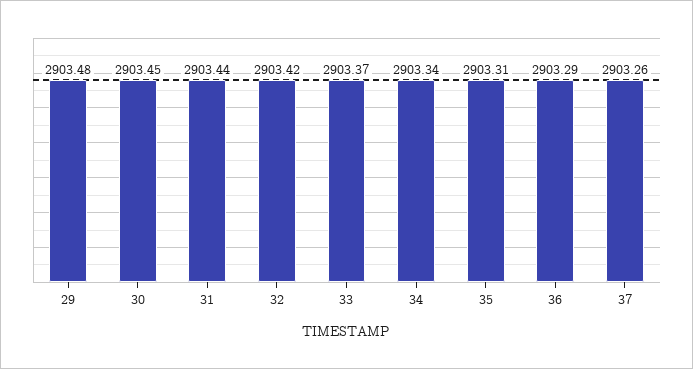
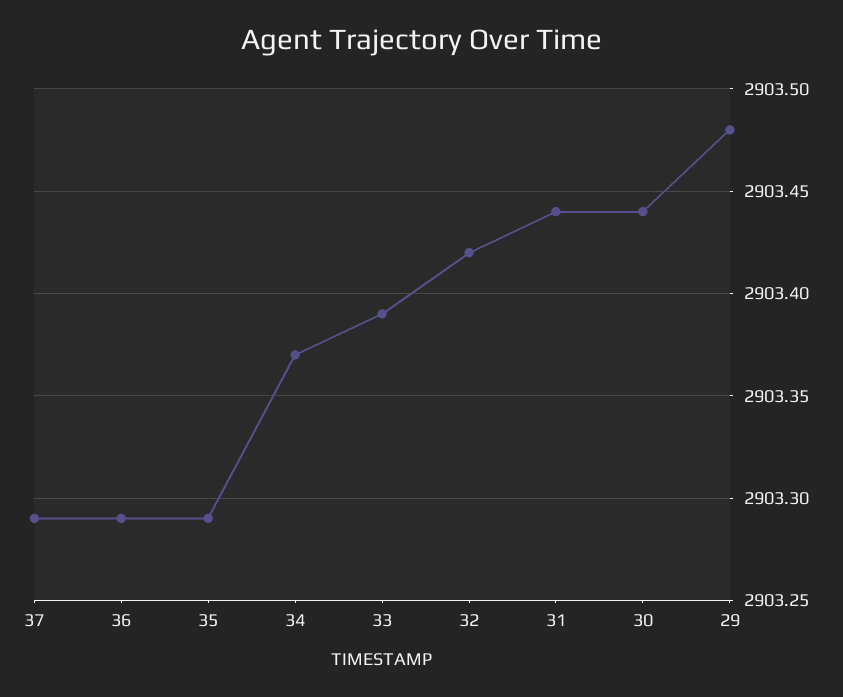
30: 2903.45 -> 2903.44
33: 2903.37 -> 2903.39
34: 2903.34 -> 2903.37
35: 2903.31 -> 2903.29
37: 2903.26 -> 2903.29

